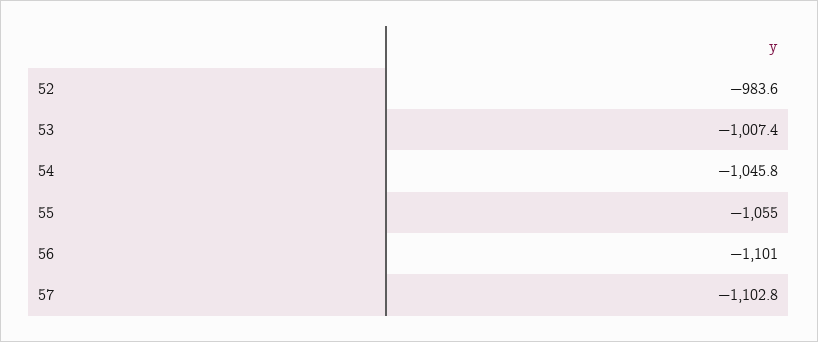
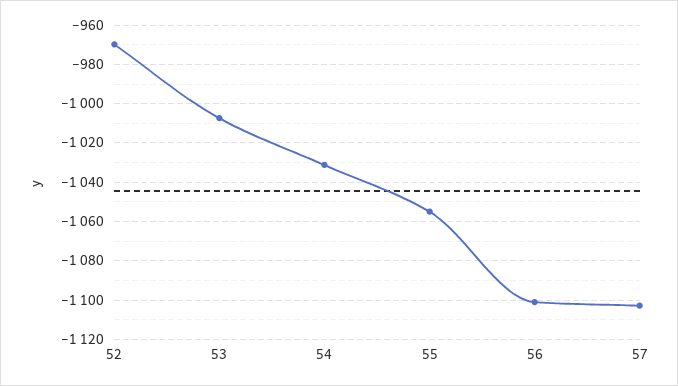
52: -983.6 -> -970
54: -1045.8 -> -1030

